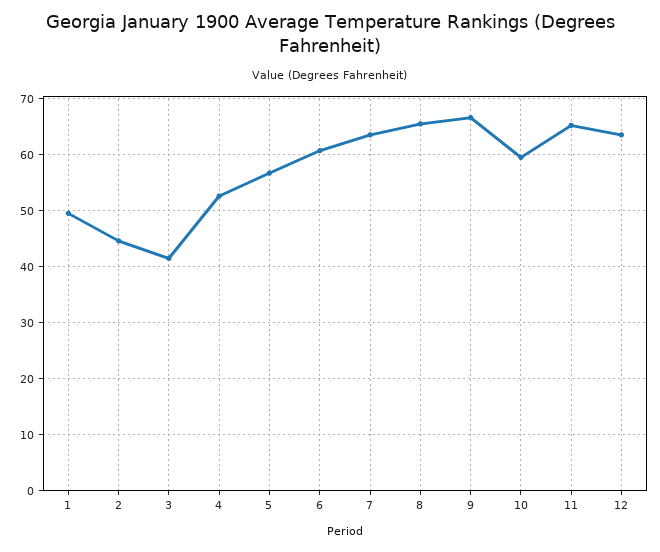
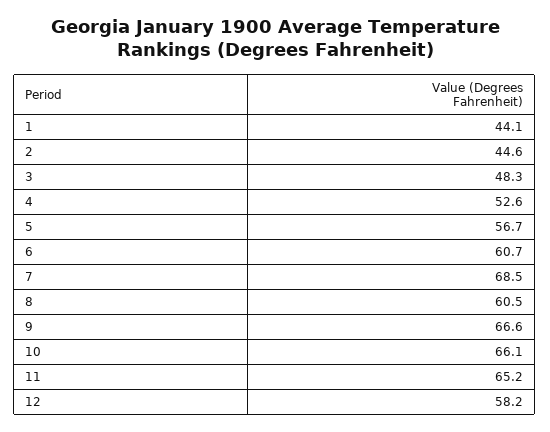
1: 50 -> 44.1
3: 42 -> 48.3
7: 64 -> 68.5
8: 66 -> 60.5
10: 60 -> 66.1
12: 64 -> 58.2

